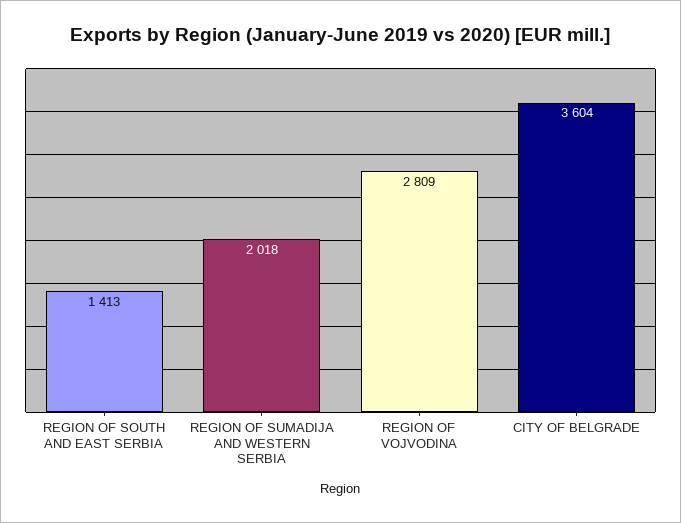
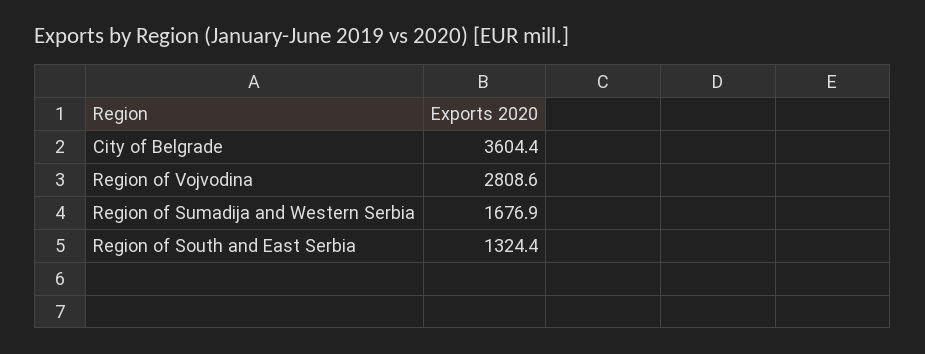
REGION OF SOUTH AND EAST SERBIA: 1413 -> 1324.4
REGION OF SUMADIJA AND WESTERN SERBIA: 2018 -> 1676.9

